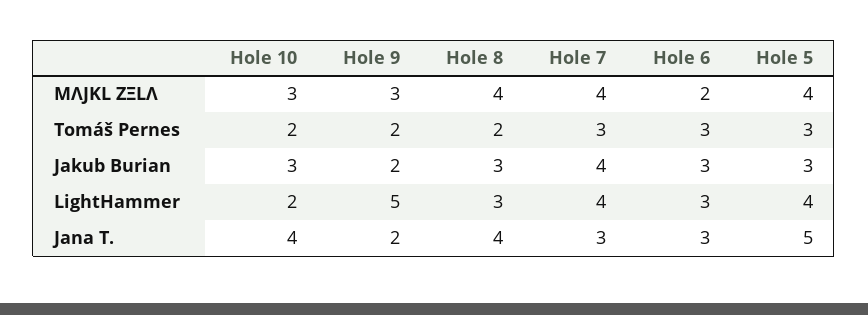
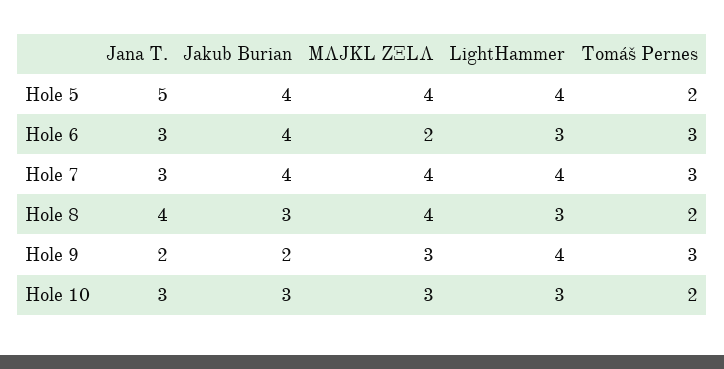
Hole 9, Tomáš Pernes: 2 -> 3
Hole 5, Tomáš Pernes: 3 -> 2
Hole 6, Jakub Burian: 3 -> 4
Hole 5, Jakub Burian: 3 -> 4
Hole 10, LightHammer: 2 -> 3
Hole 9, LightHammer: 5 -> 4
Hole 10, Jana T.: 4 -> 3

